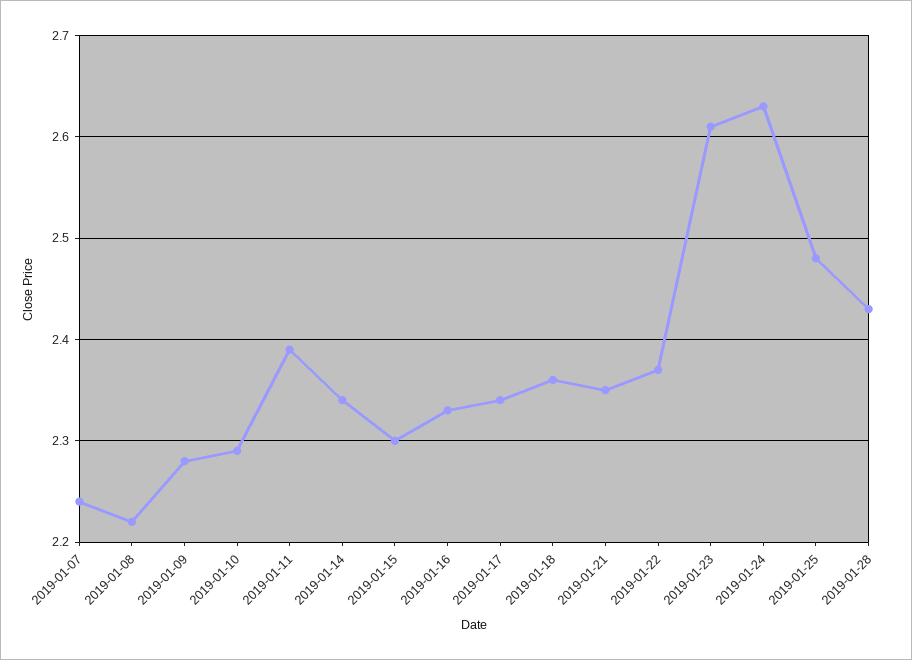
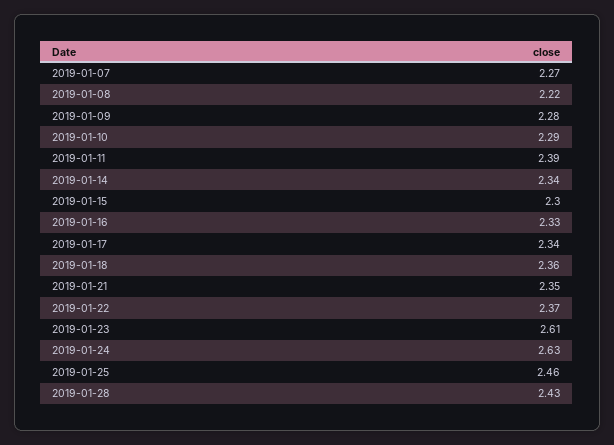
2019-01-07: 2.24 -> 2.27
2019-01-25: 2.48 -> 2.46

